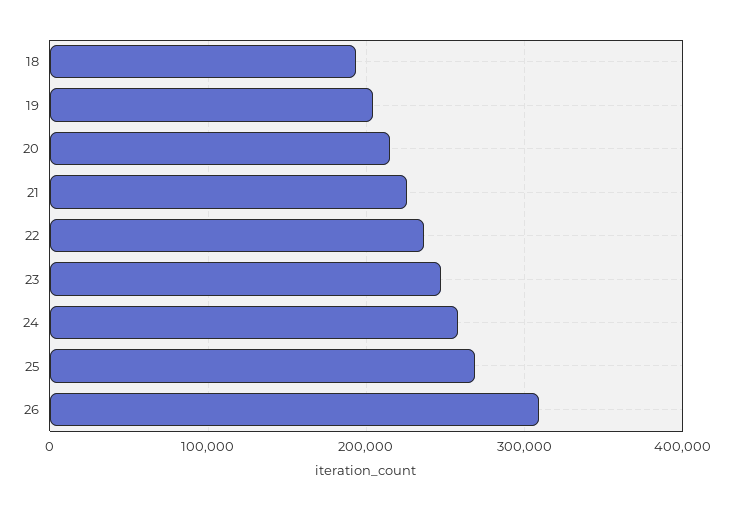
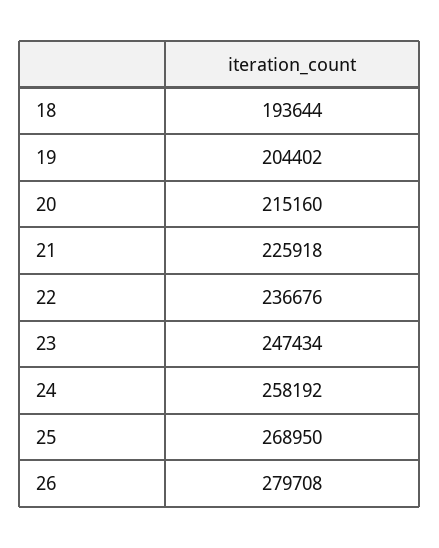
26: 310000 -> 279708

